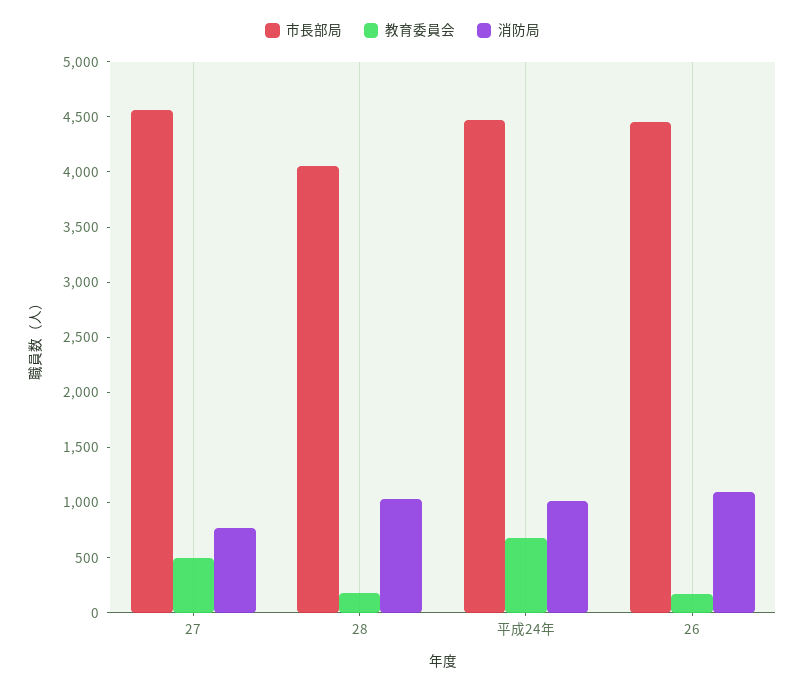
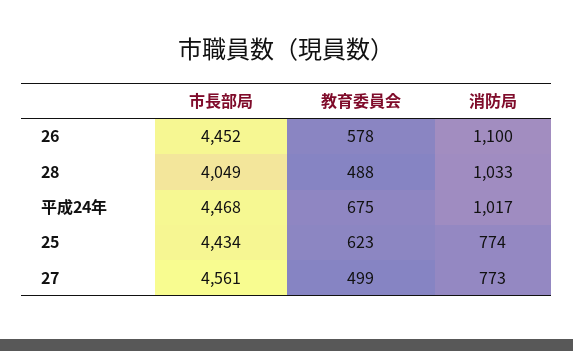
教育委員会, 28: 200 -> 488
教育委員会, 26: 200 -> 578
市長部局, 25: none -> 4434
教育委員会, 25: none -> 623
消防局, 25: none -> 774

